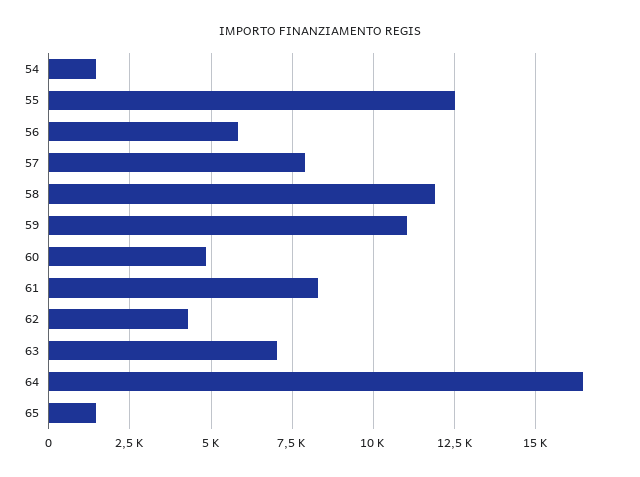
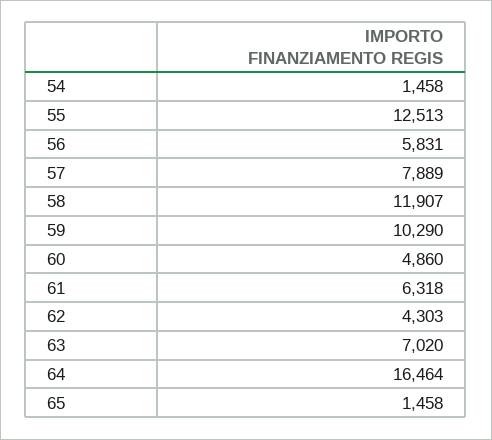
59: 11000 -> 10290
61: 8250 -> 6318

